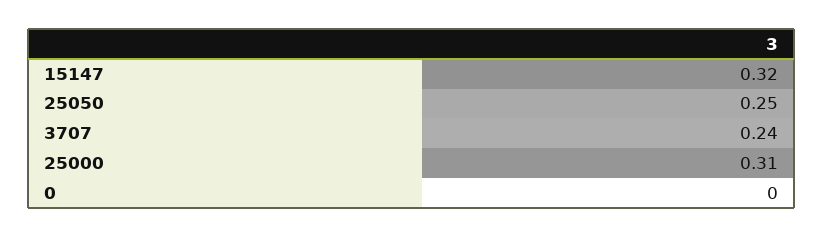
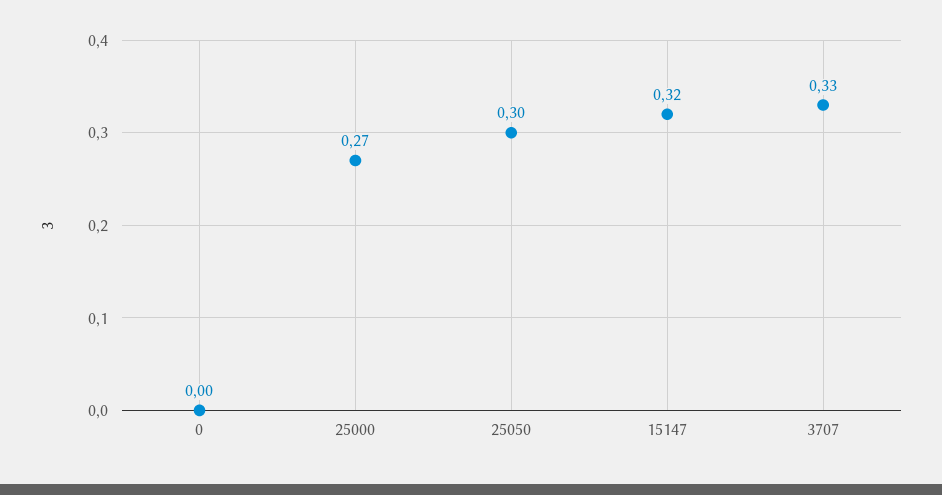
25050: 0.25 -> 0.3
3707: 0.24 -> 0.33
25000: 0.31 -> 0.27

